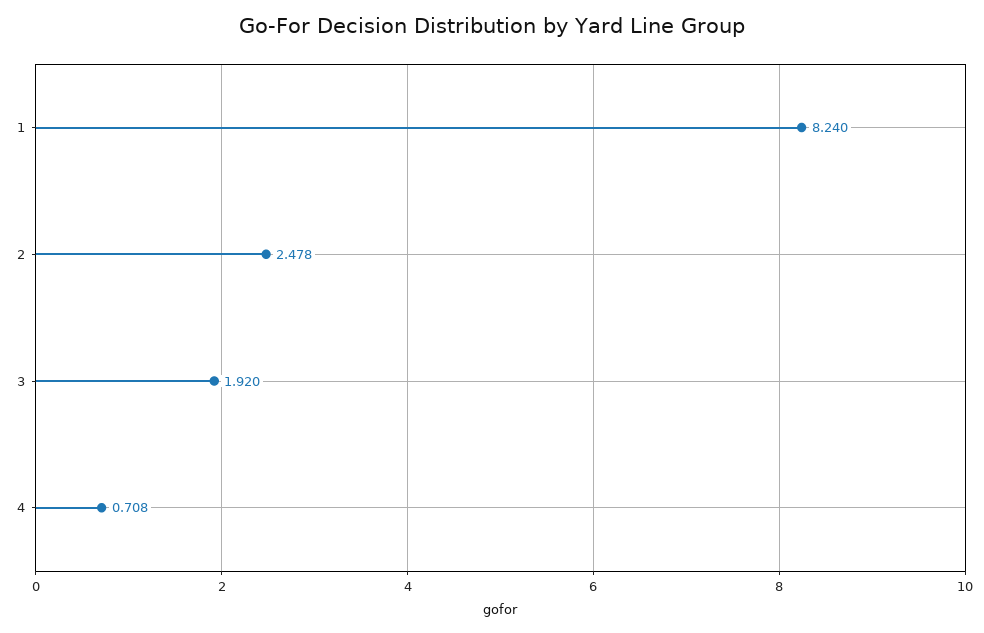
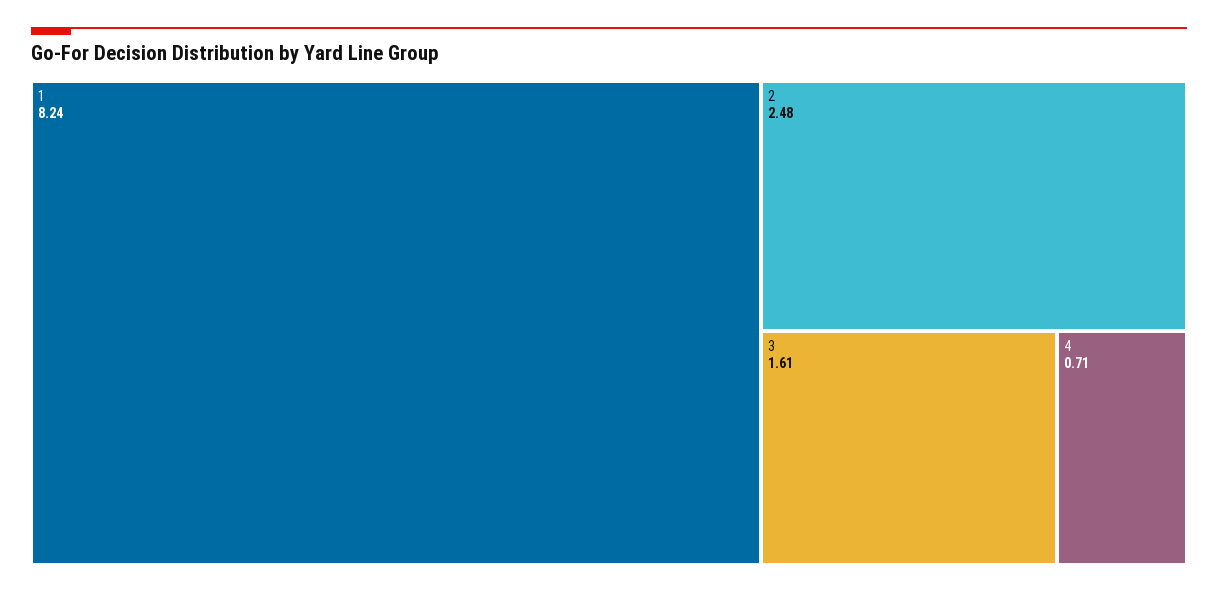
3: 1.92 -> 1.61

